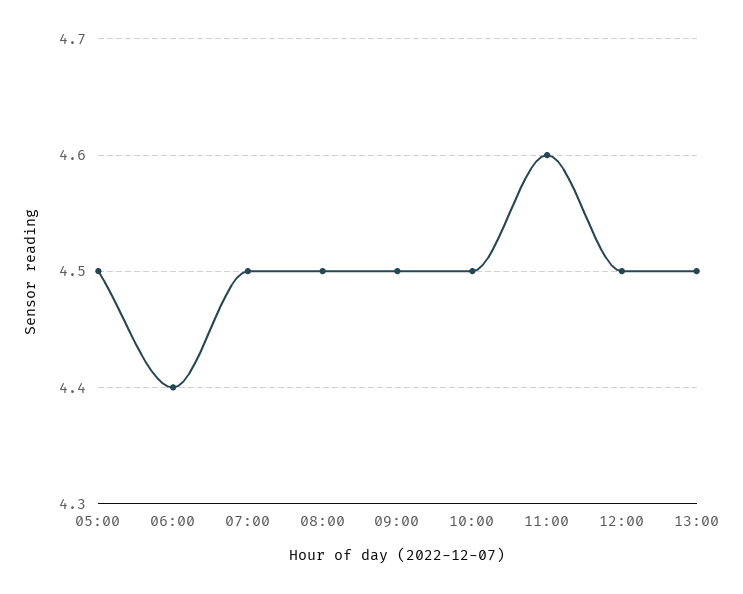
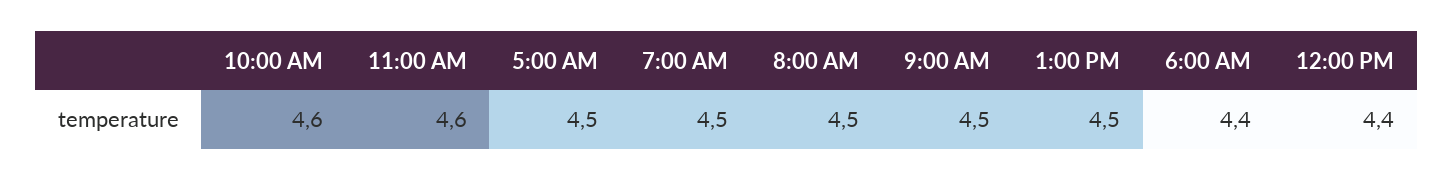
10:00: 4.5 -> 4.6
12:00: 4.5 -> 4.4

